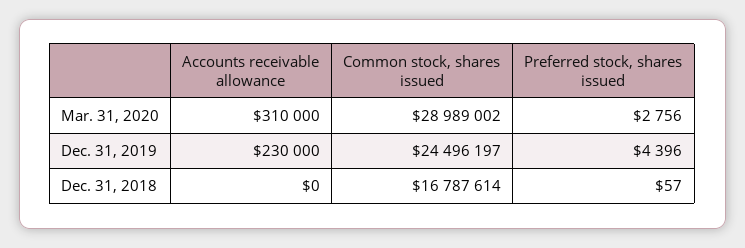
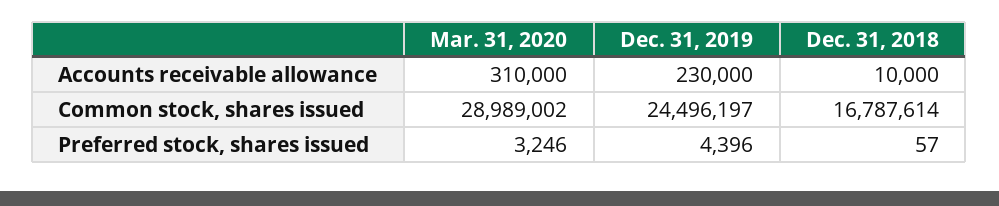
Preferred stock, shares issued, Mar. 31, 2020: 2756 -> 3246
Accounts receivable allowance, Dec. 31, 2018: 0 -> 10000

